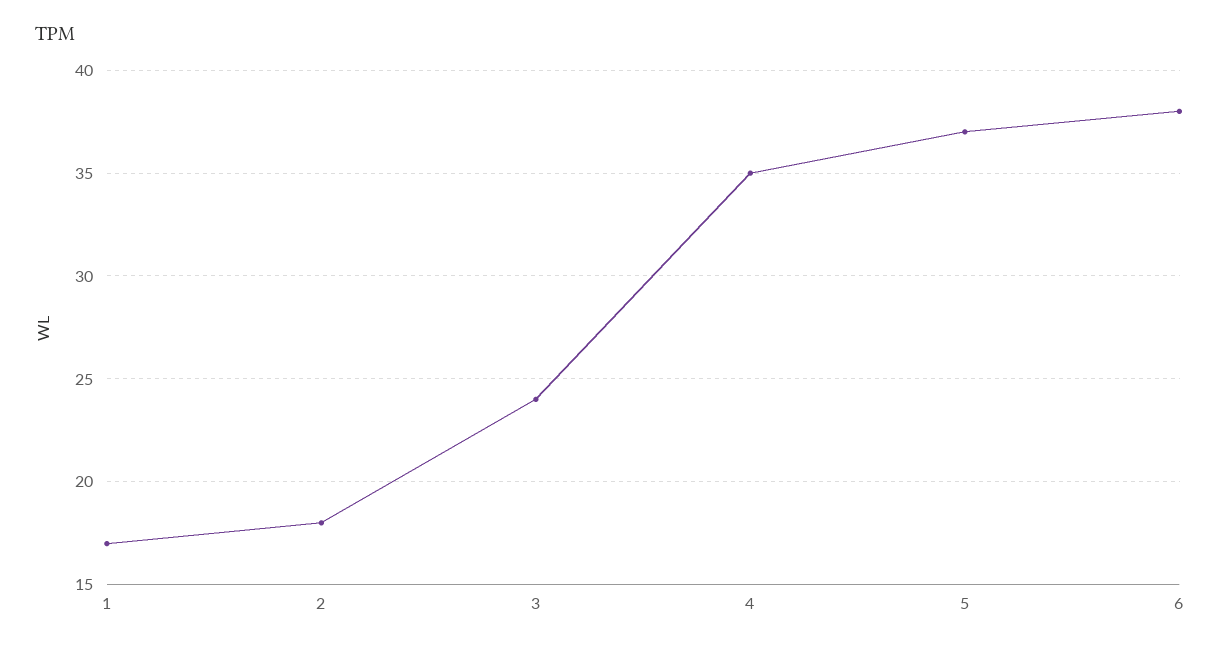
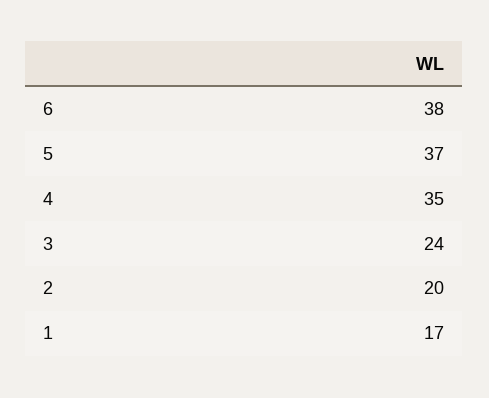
2: 18 -> 20

